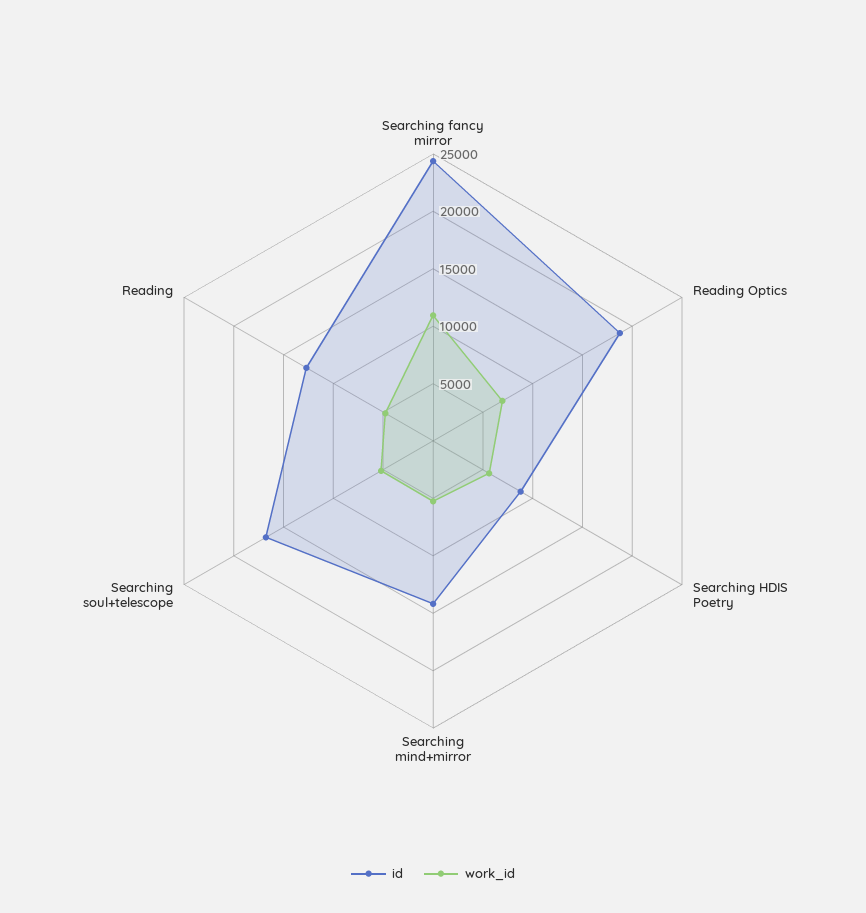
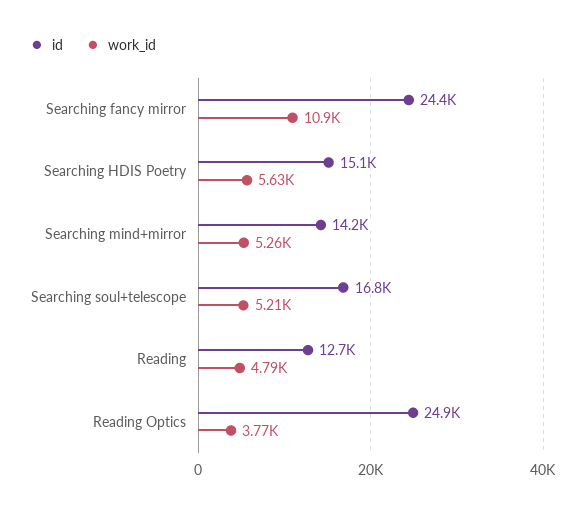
id, Reading Optics: 19000 -> 24900
work_id, Reading Optics: 7000 -> 3770
id, Searching HDIS Poetry: 9000 -> 15100

